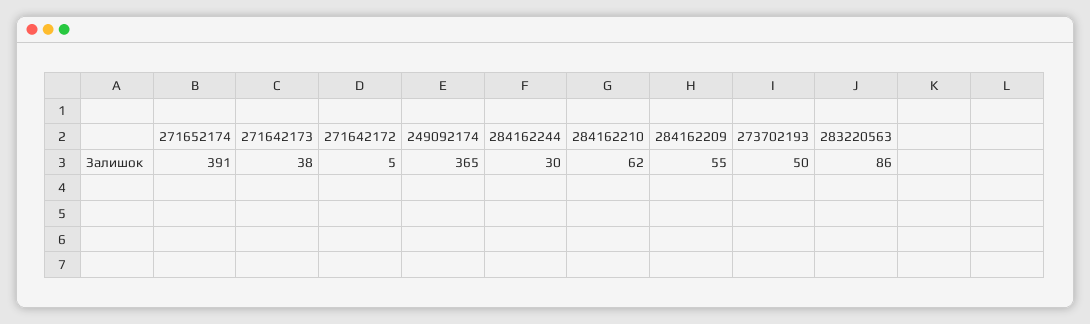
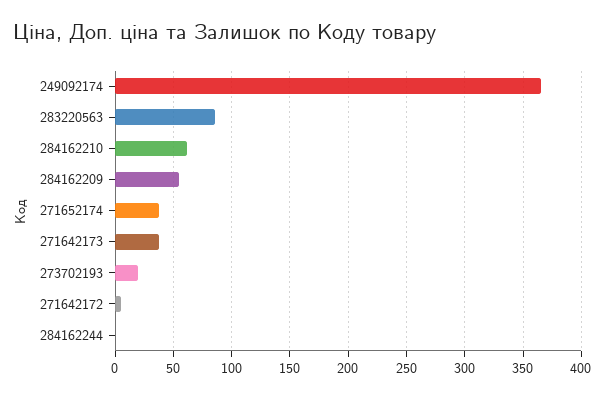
271652174: 391 -> 40
284162244: 30 -> 0
273702193: 50 -> 20

